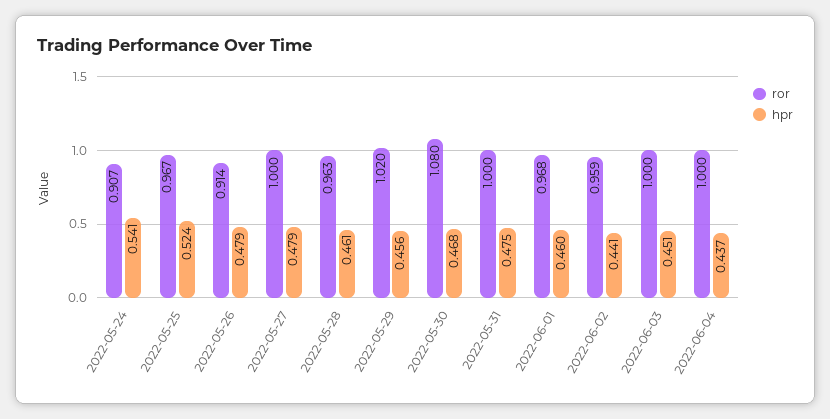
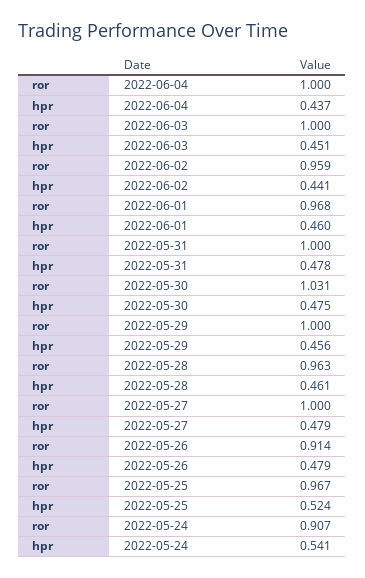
ror, 2022-05-29: 1.02 -> 1
ror, 2022-05-30: 1.08 -> 1.031
hpr, 2022-05-30: 0.468 -> 0.475
hpr, 2022-05-31: 0.475 -> 0.478

